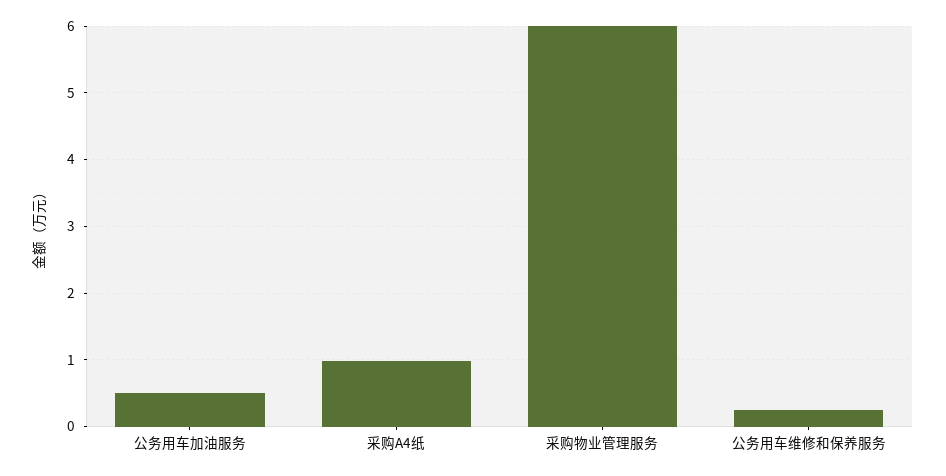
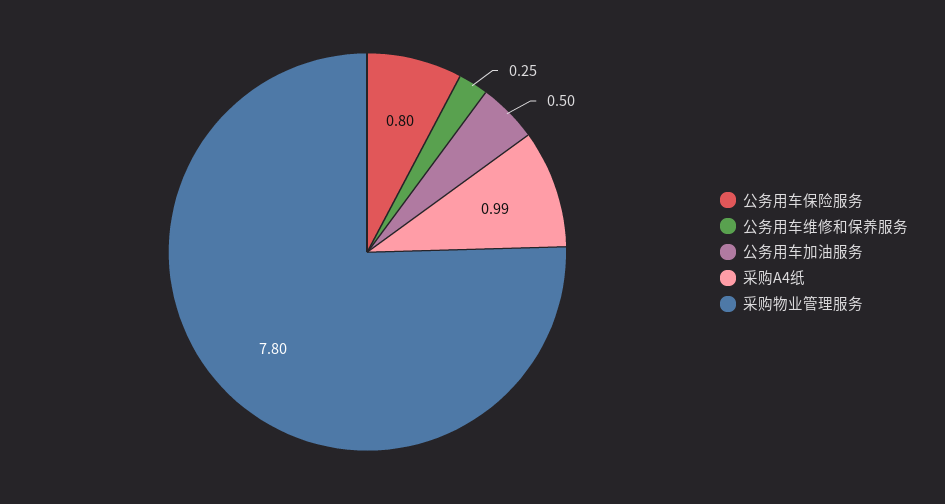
采购物业管理服务: 6 -> 7.8
公务用车保险服务: none -> 0.8

